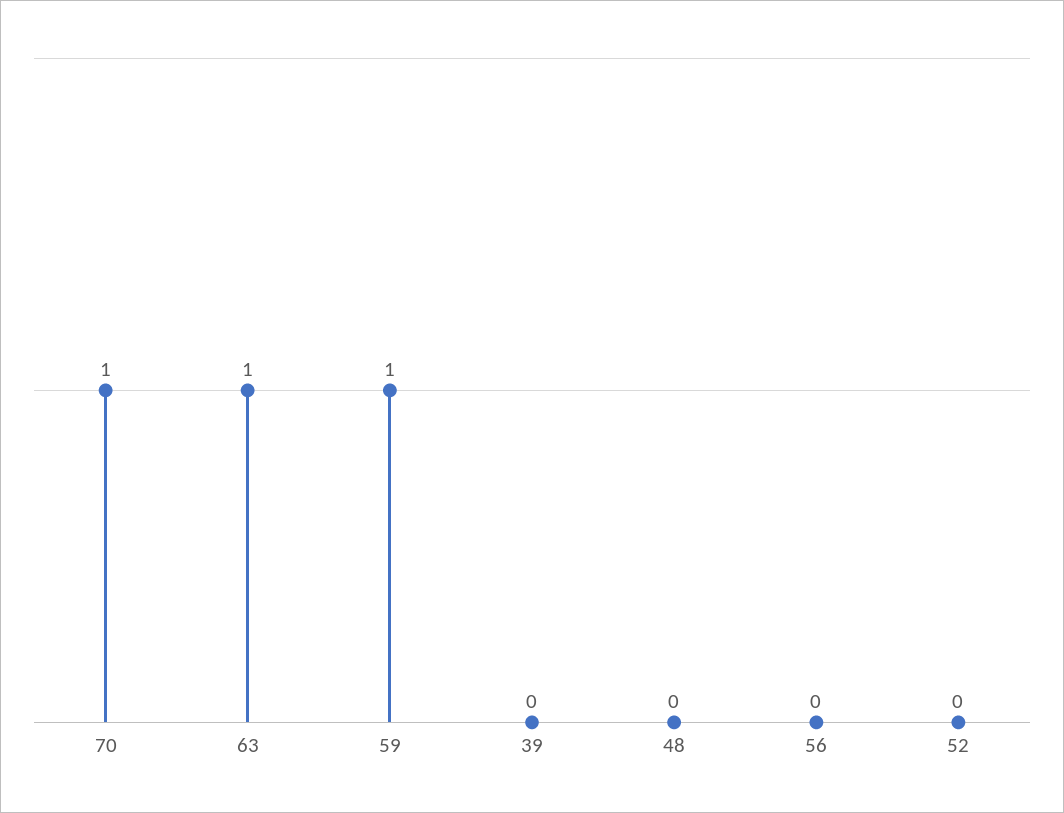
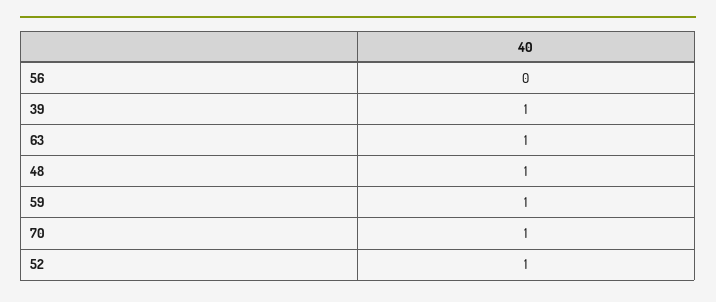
39: 0 -> 1
48: 0 -> 1
52: 0 -> 1

